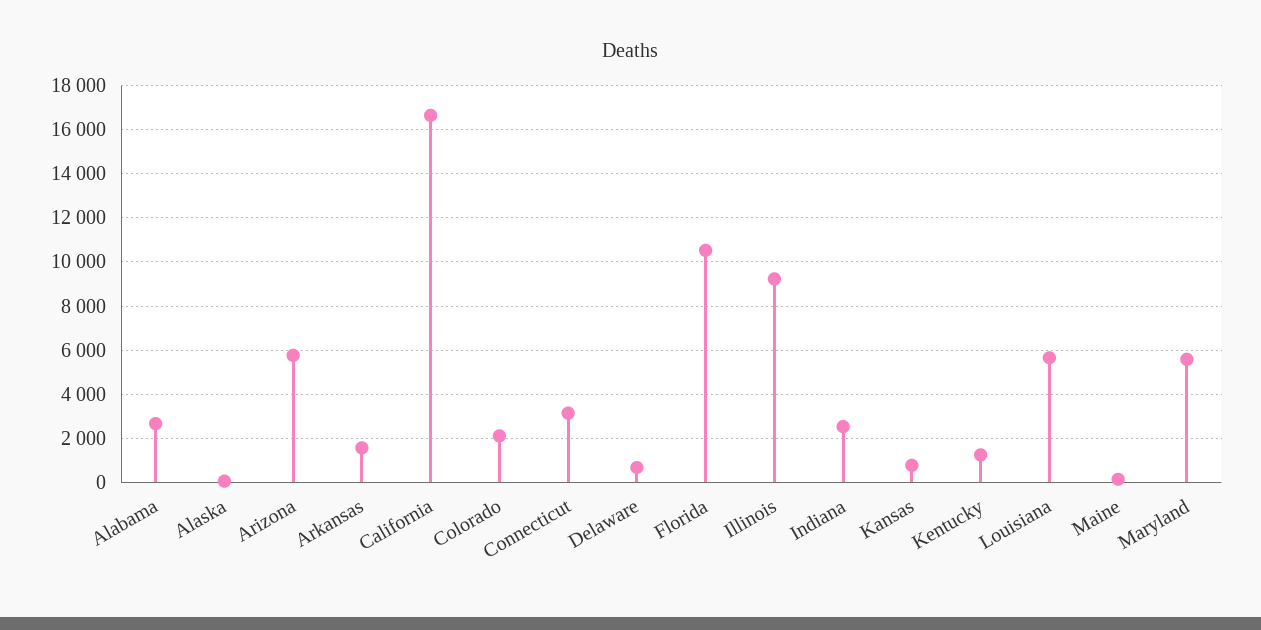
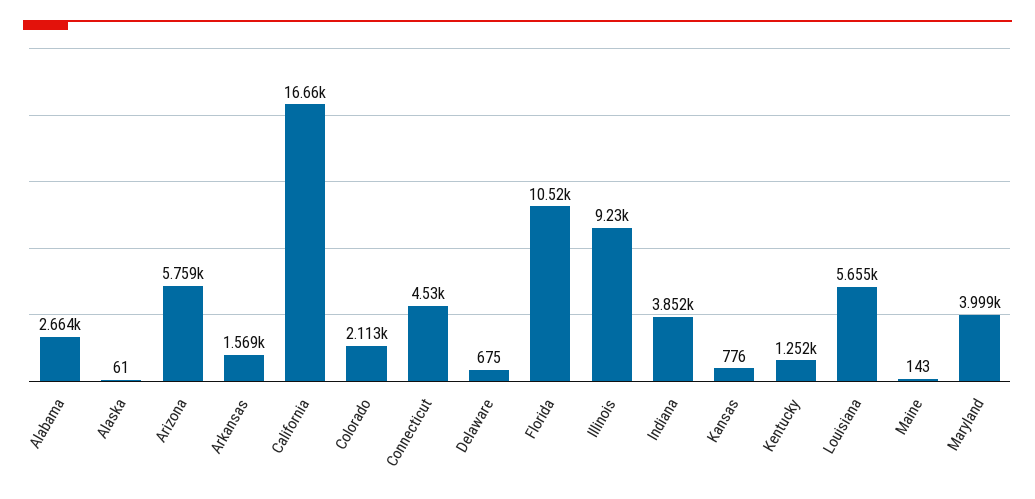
Connecticut: 3000 -> 4530
Indiana: 2500 -> 3852
Maryland: 5500 -> 3999

